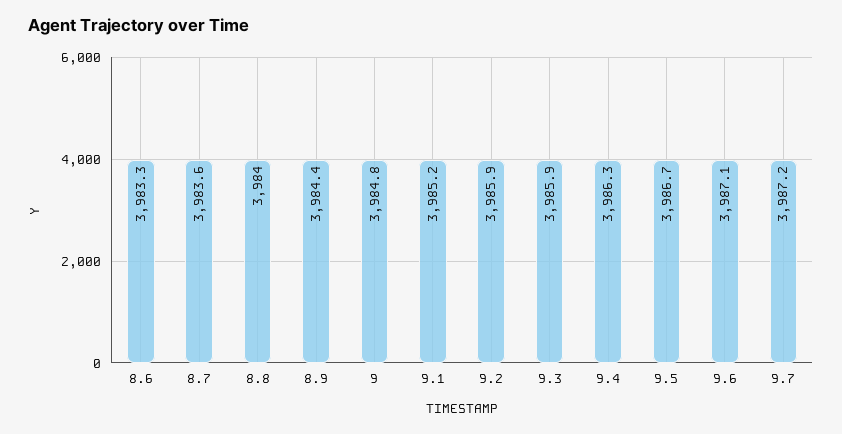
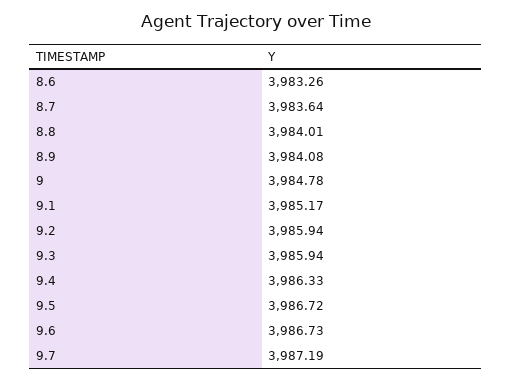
8.9: 3984.4 -> 3984.08
9.6: 3987.1 -> 3986.73

